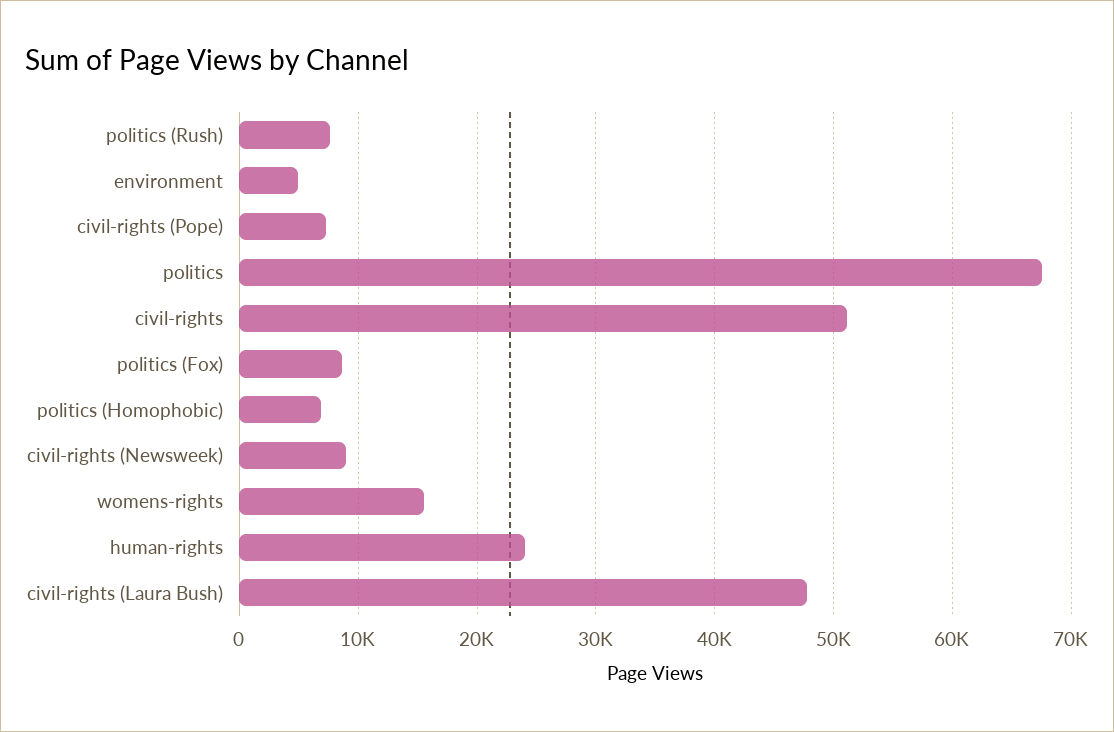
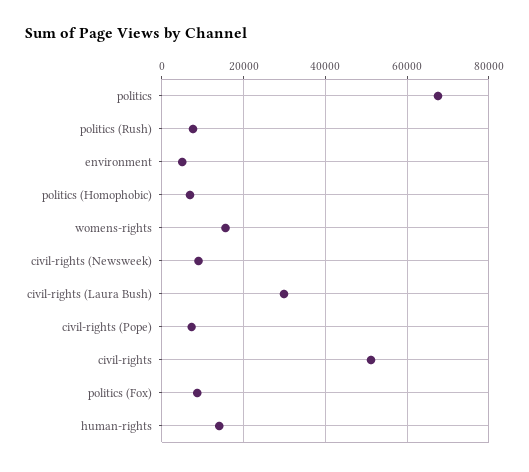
human-rights: 24000 -> 14000
civil-rights (Laura Bush): 48000 -> 30000

